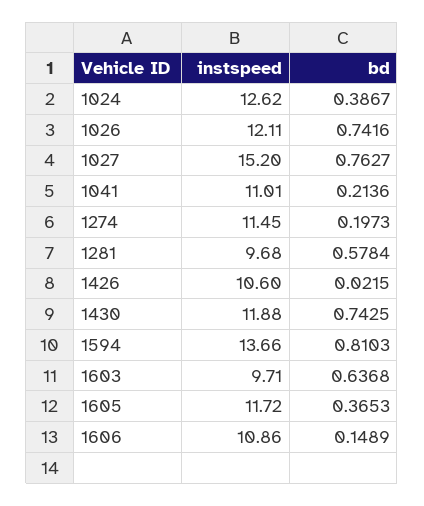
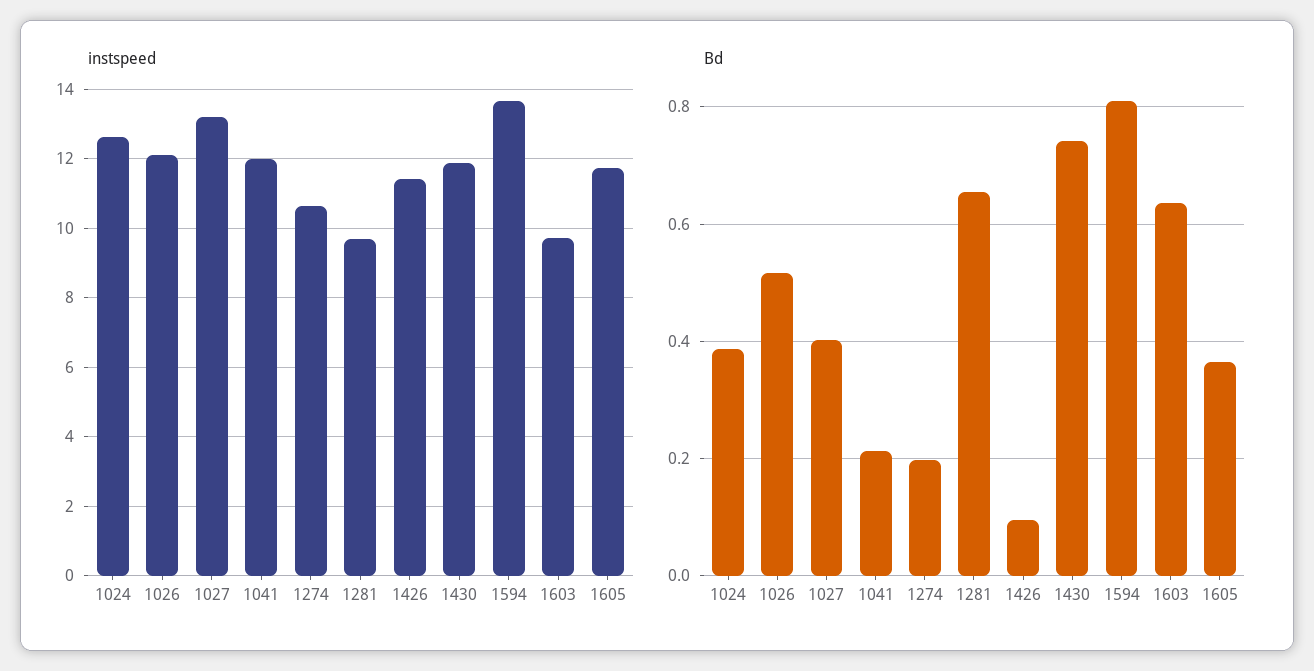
bd, 1026: 0.7416 -> 0.52
instspeed, 1027: 15.2 -> 13.2
bd, 1027: 0.7627 -> 0.4
instspeed, 1041: 11.01 -> 12
instspeed, 1274: 11.45 -> 10.6
bd, 1281: 0.5784 -> 0.66
instspeed, 1426: 10.6 -> 11.4
bd, 1426: 0.0215 -> 0.1
instspeed, 1606: 10.86 -> none
bd, 1606: 0.1489 -> none

